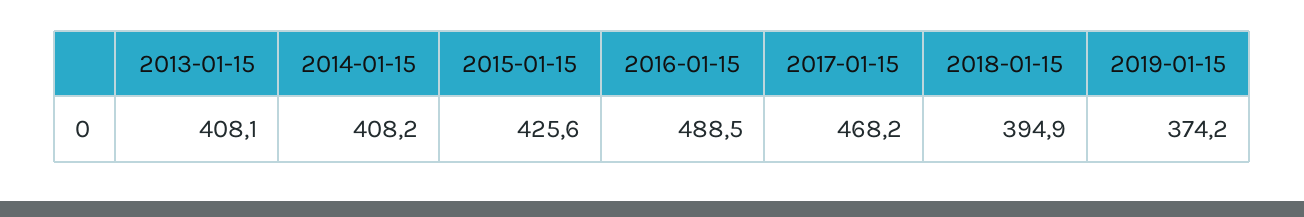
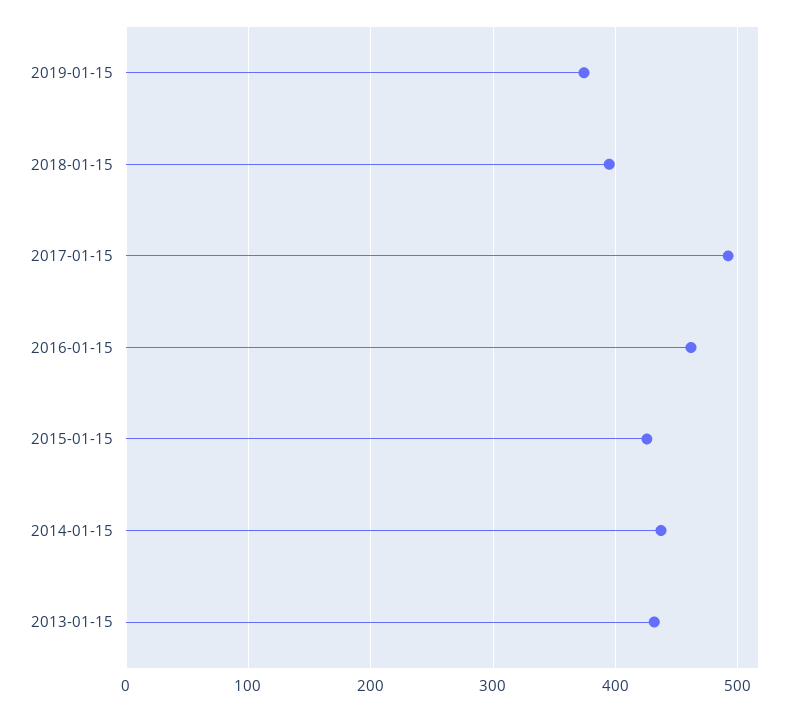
2013-01-15: 408.1 -> 430
2014-01-15: 408.2 -> 440
2016-01-15: 488.5 -> 460
2017-01-15: 468.2 -> 490

